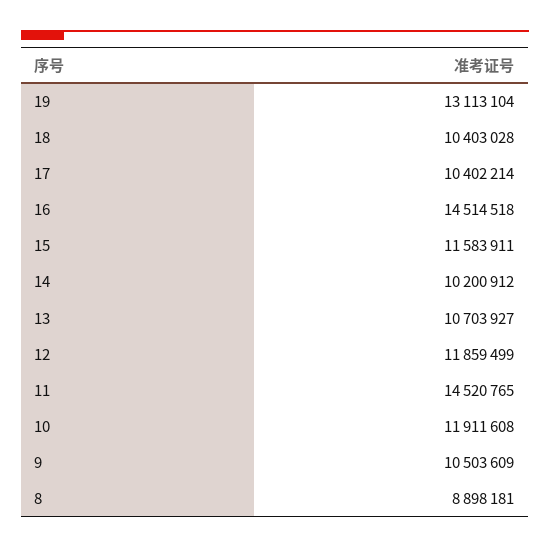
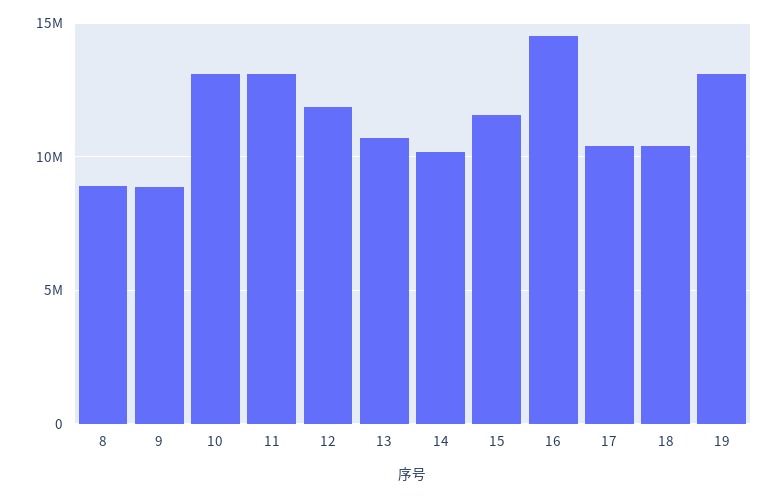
11: 14520765 -> 13000000
10: 11911608 -> 13000000
9: 10503609 -> 9000000

